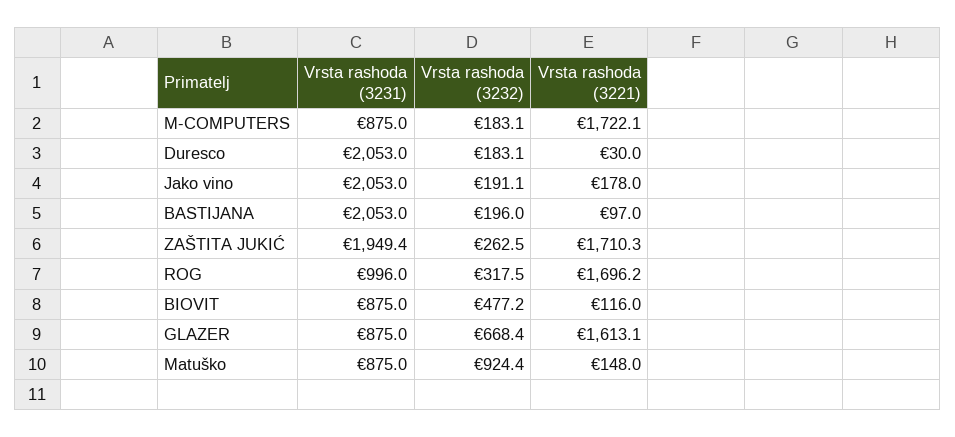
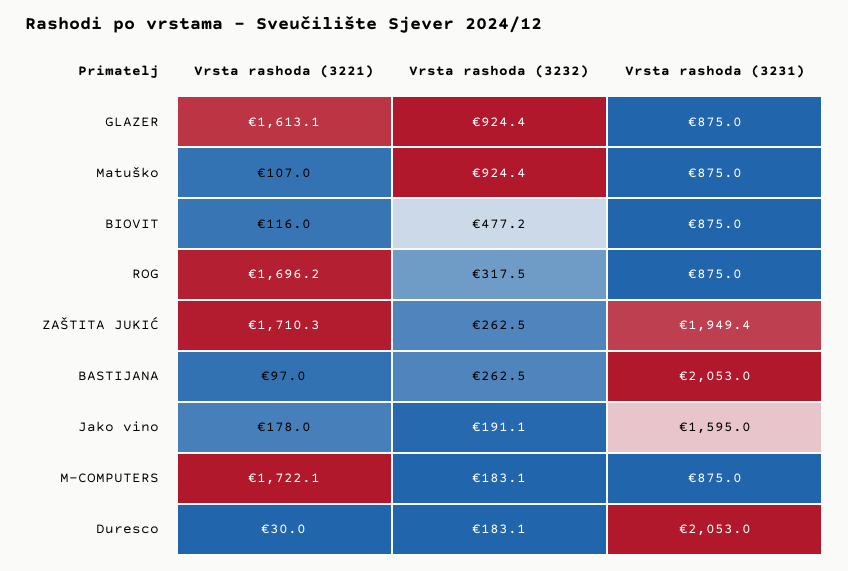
Vrsta rashoda (3231), Jako vino: 2053 -> 1595
Vrsta rashoda (3232), BASTIJANA: 196 -> 262.5
Vrsta rashoda (3231), ROG: 996 -> 875
Vrsta rashoda (3232), GLAZER: 668.4 -> 924.4
Vrsta rashoda (3221), Matuško: 148 -> 107

